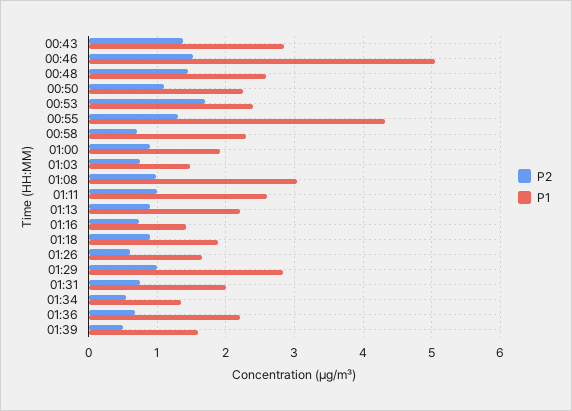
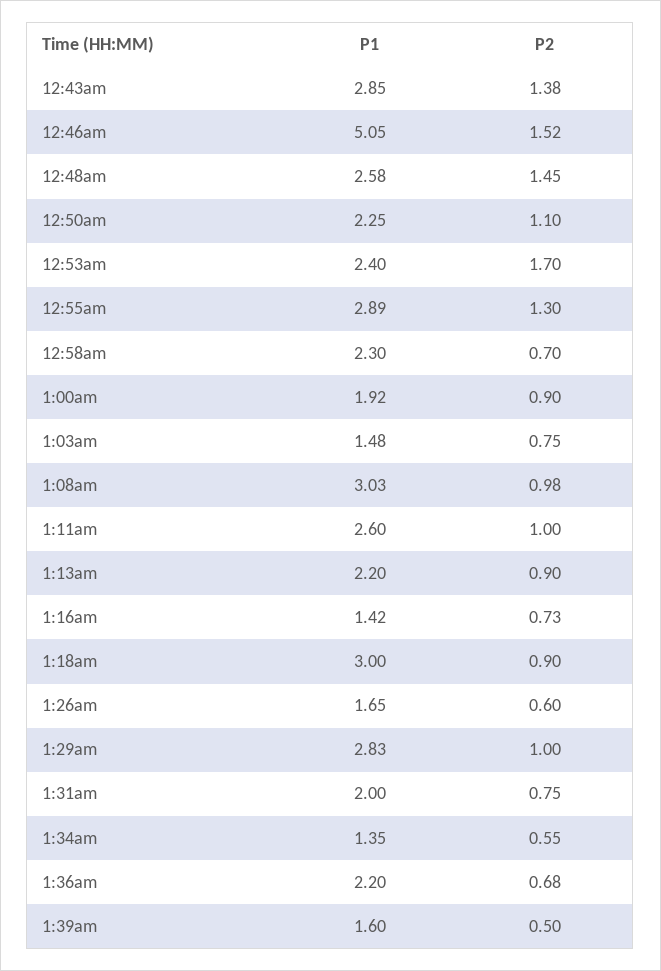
P1, 00:55: 4.3 -> 2.89
P1, 01:18: 1.9 -> 3

